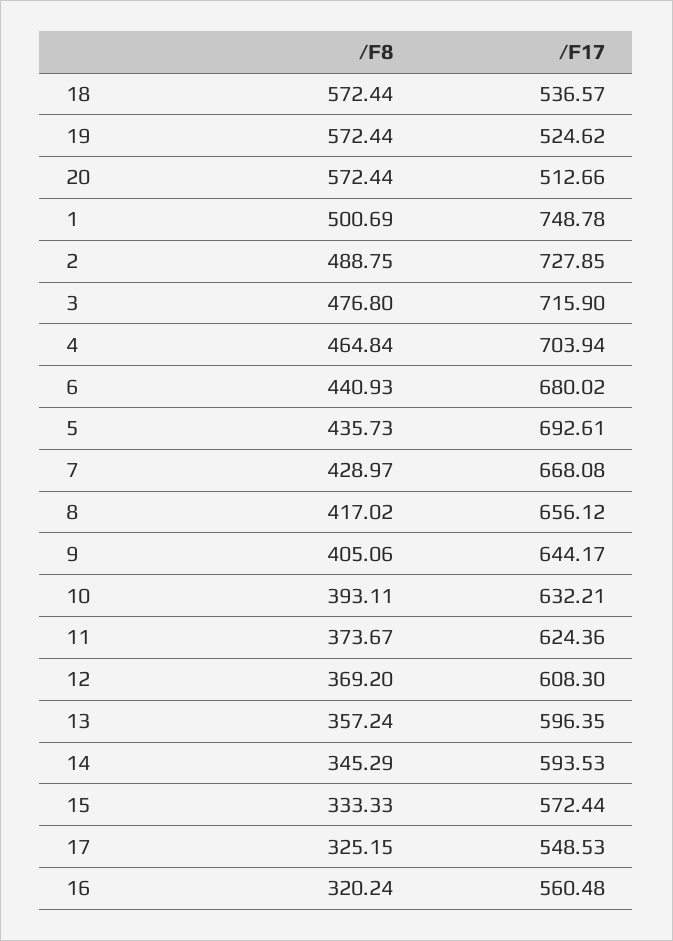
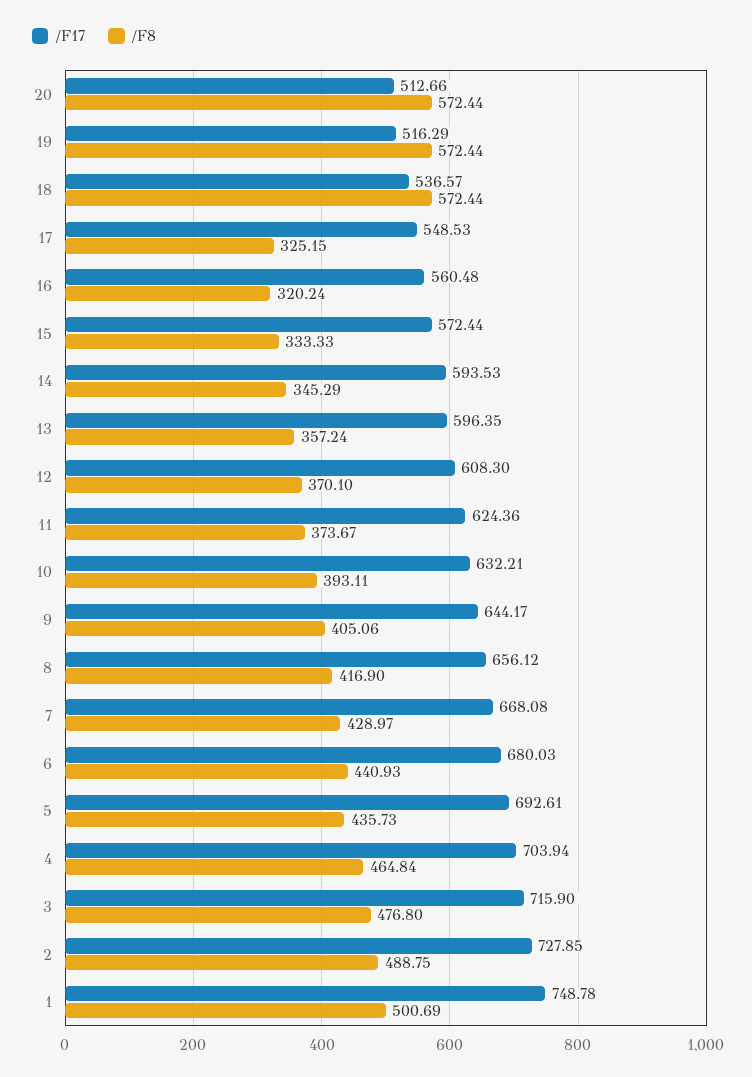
/F17, 19: 524.62 -> 516.29
/F17, 6: 680.02 -> 680.03
/F8, 8: 417.02 -> 416.9
/F8, 12: 369.2 -> 370.1

